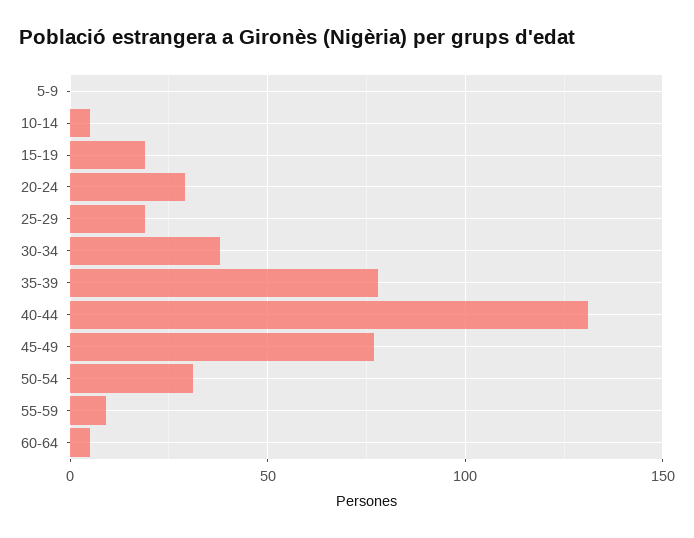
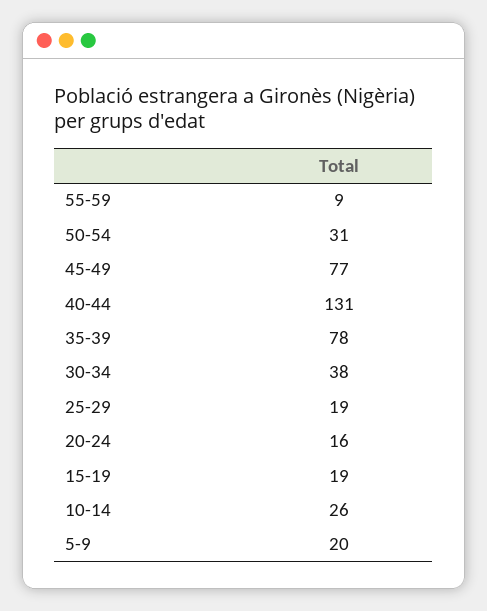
5-9: 0 -> 20
10-14: 5 -> 26
20-24: 30 -> 16
60-64: 5 -> none

